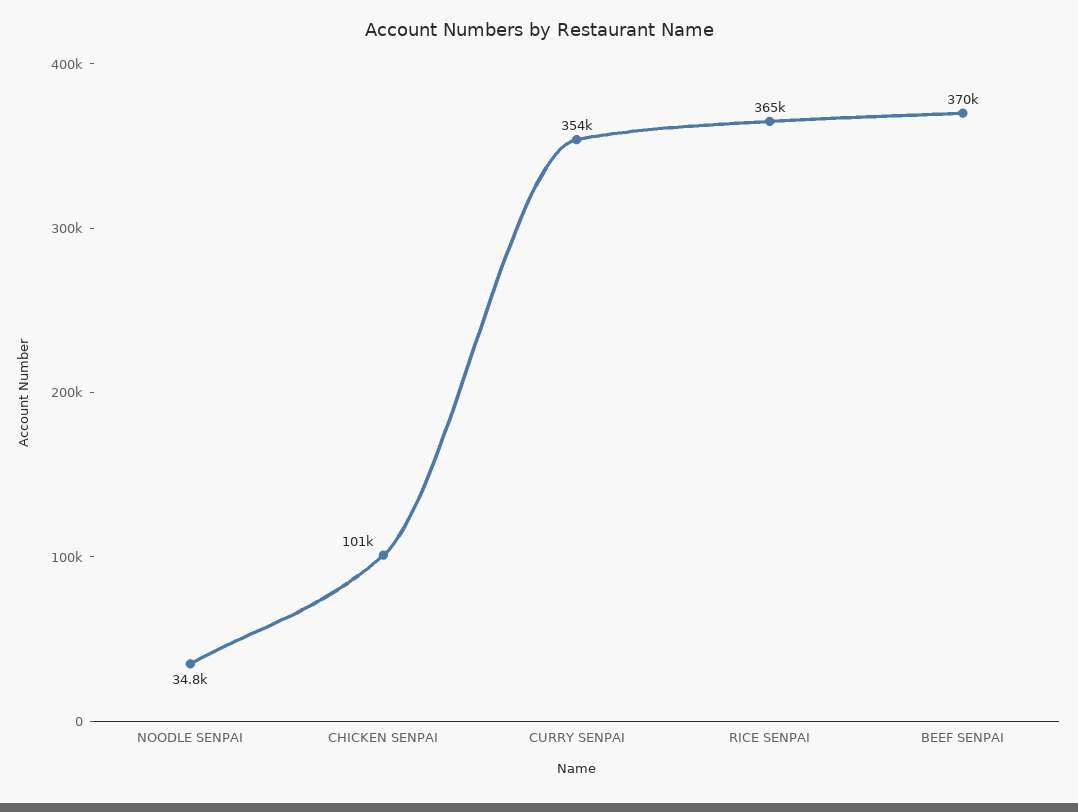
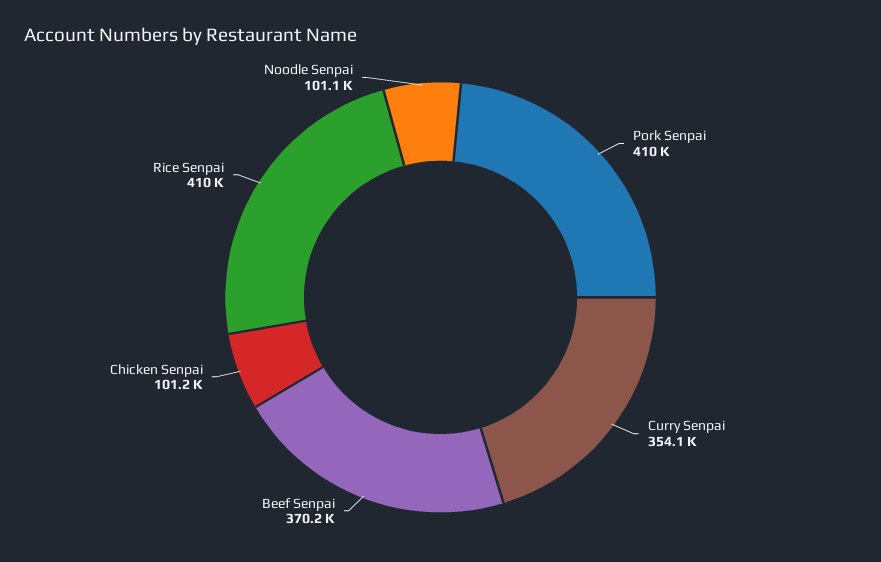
NOODLE SENPAI: 34800 -> 101100
RICE SENPAI: 365000 -> 410000
Pork Senpai: none -> 410000

